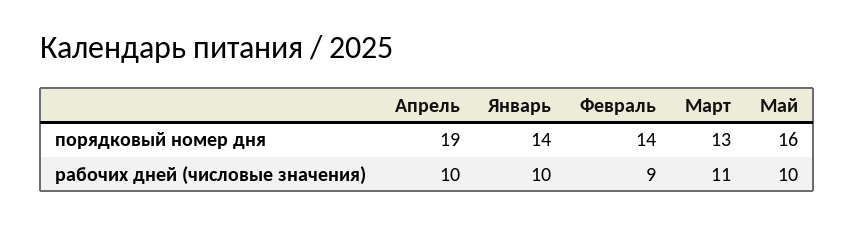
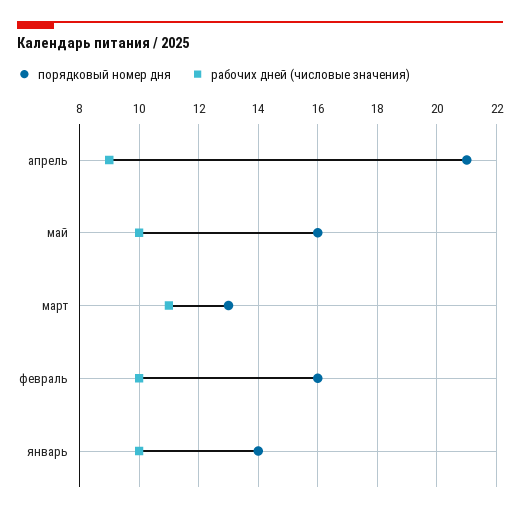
порядковый номер дня, Апрель: 19 -> 21
порядковый номер дня, Февраль: 14 -> 16
рабочих дней (числовые значения), Апрель: 10 -> 9
рабочих дней (числовые значения), Февраль: 9 -> 10

